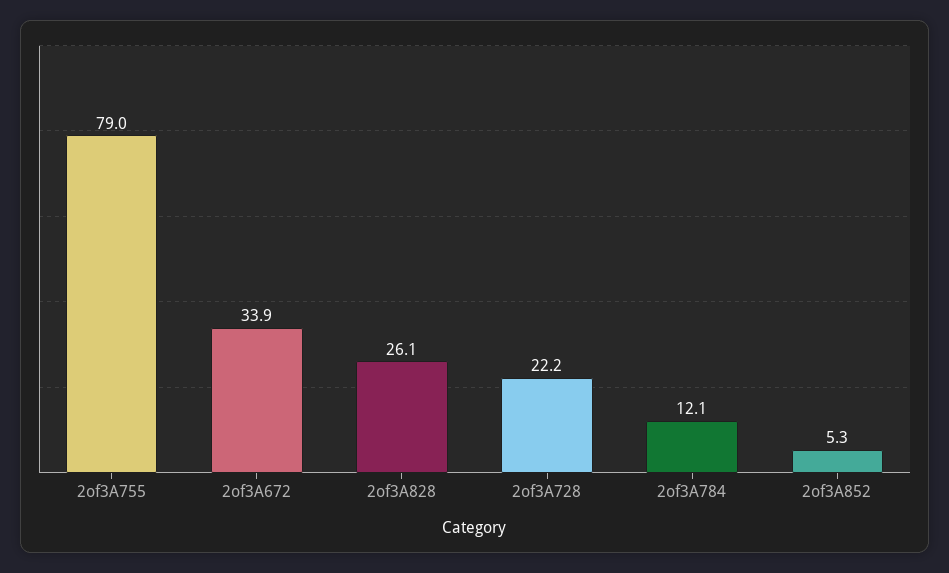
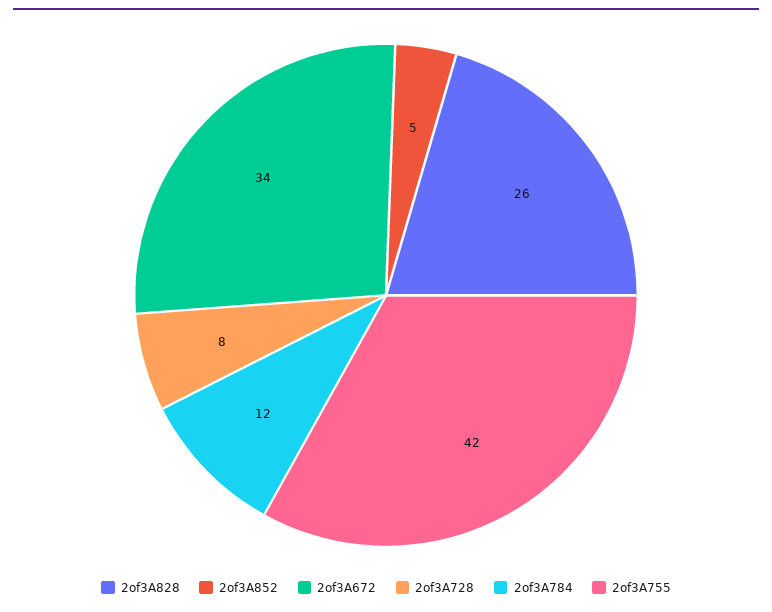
2of3A755: 79 -> 42
2of3A728: 22.2 -> 8

